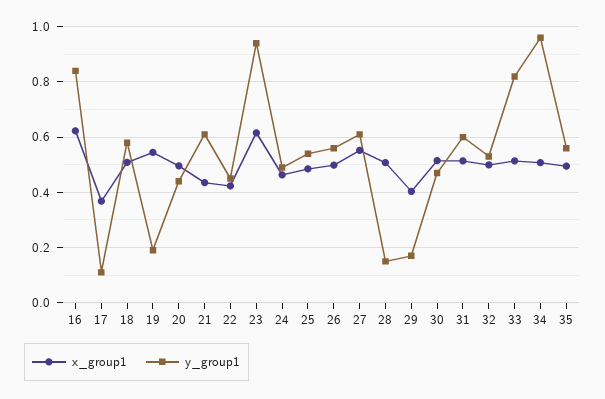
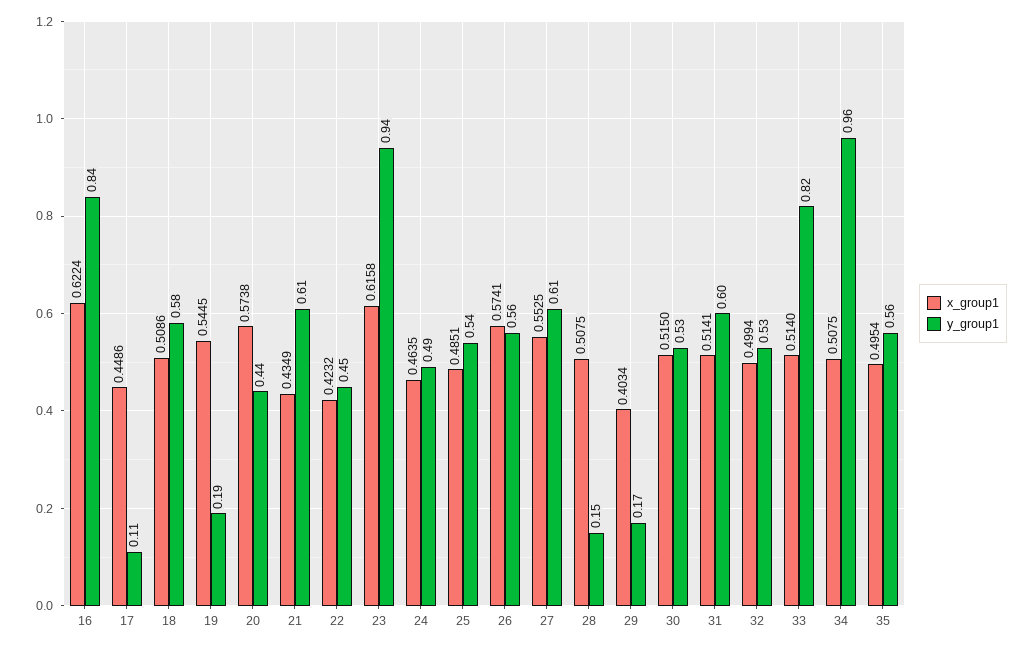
x_group1, 17: 0.375 -> 0.4486
x_group1, 20: 0.5 -> 0.5738
x_group1, 26: 0.5 -> 0.5741
y_group1, 30: 0.475 -> 0.53

